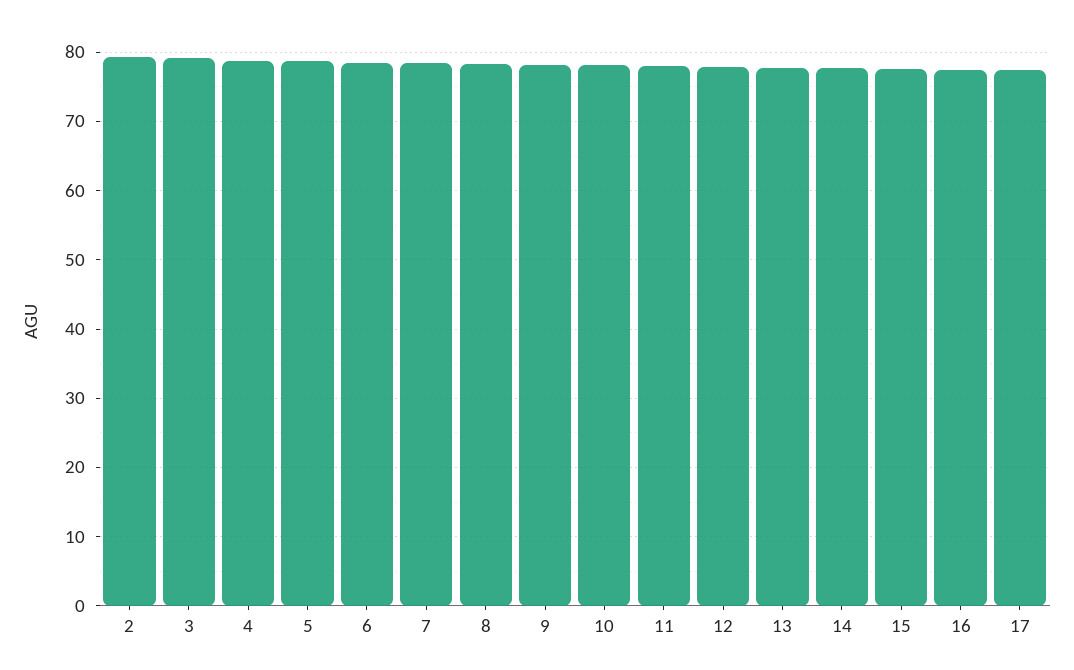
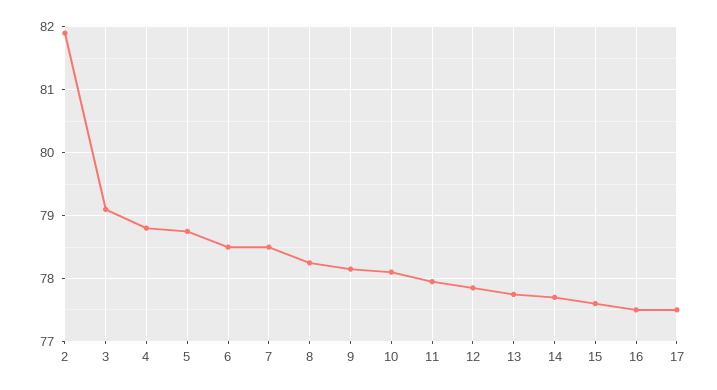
2: 79 -> 81.9

